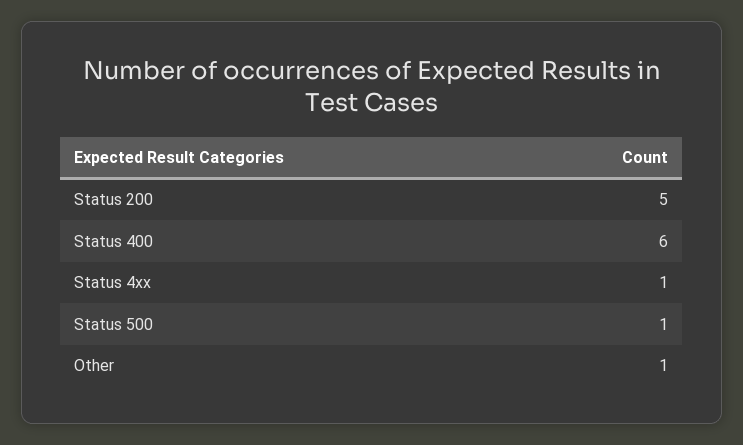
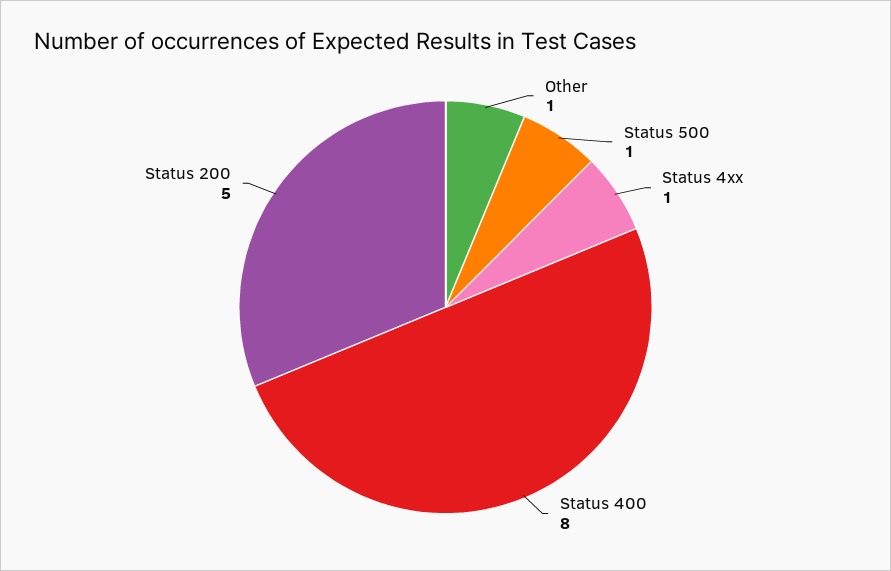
Status 400: 6 -> 8

